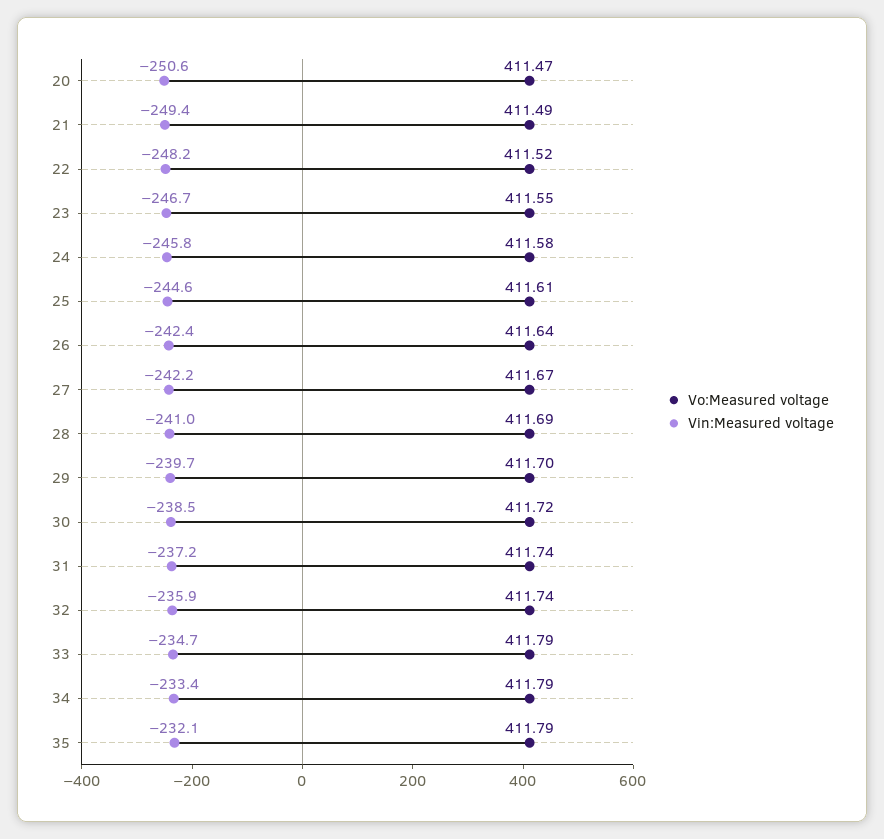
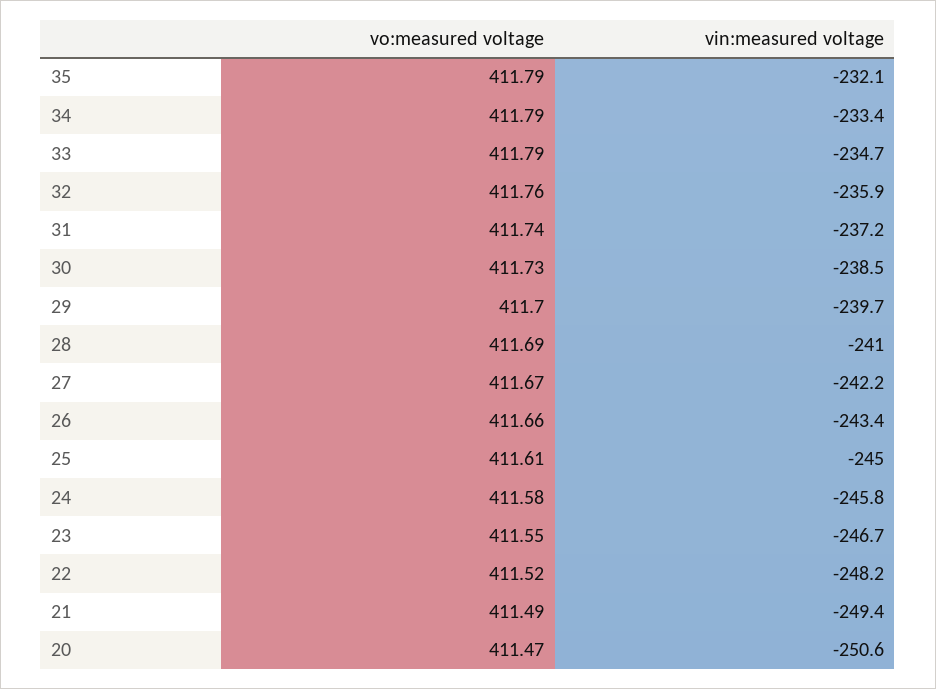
Vin:Measured voltage, 25: -244.6 -> -245
Vo:Measured voltage, 26: 411.64 -> 411.66
Vin:Measured voltage, 26: -242.4 -> -243.4
Vo:Measured voltage, 30: 411.72 -> 411.73
Vo:Measured voltage, 32: 411.74 -> 411.76

